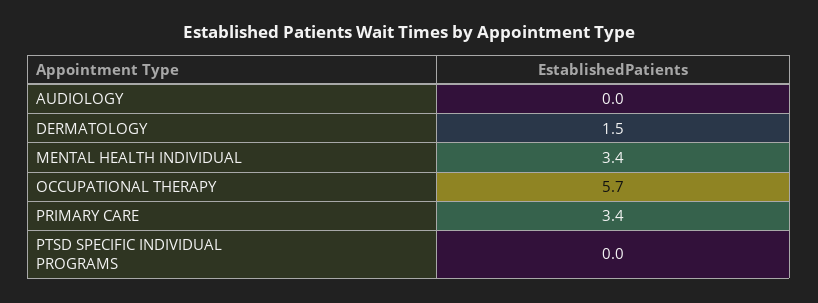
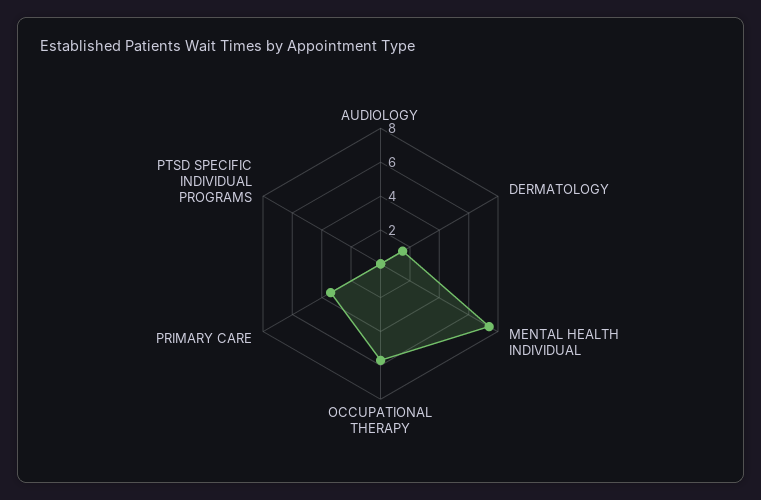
MENTAL HEALTH INDIVIDUAL: 3.4 -> 7.5

